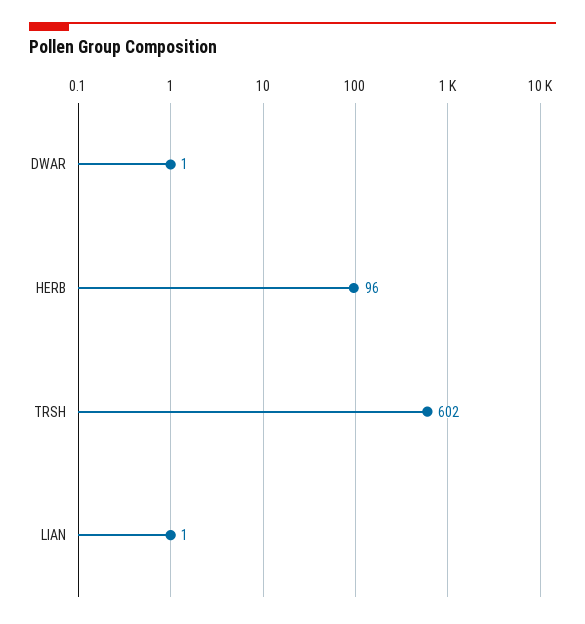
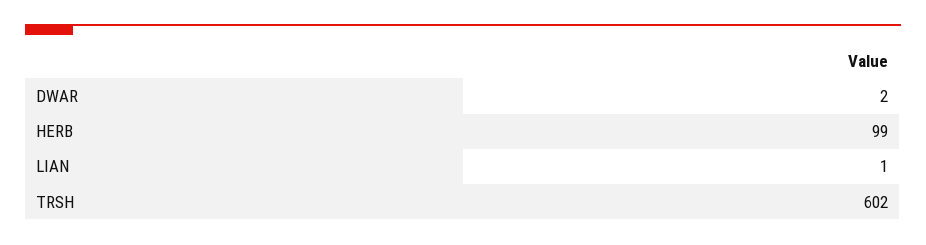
DWAR: 1 -> 2
HERB: 96 -> 99

